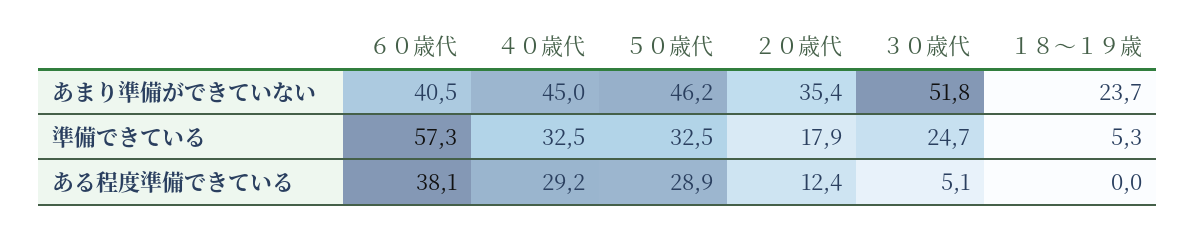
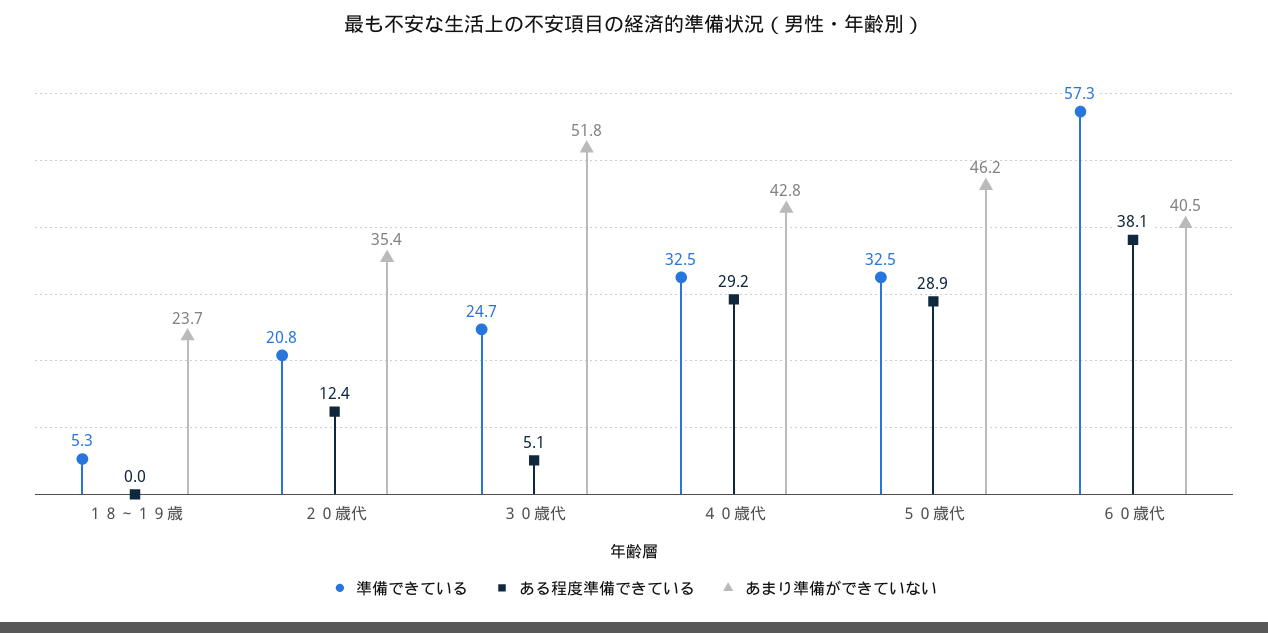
あまり準備ができていない, ４０歳代: 45 -> 42.8
準備できている, ２０歳代: 17.9 -> 20.8

